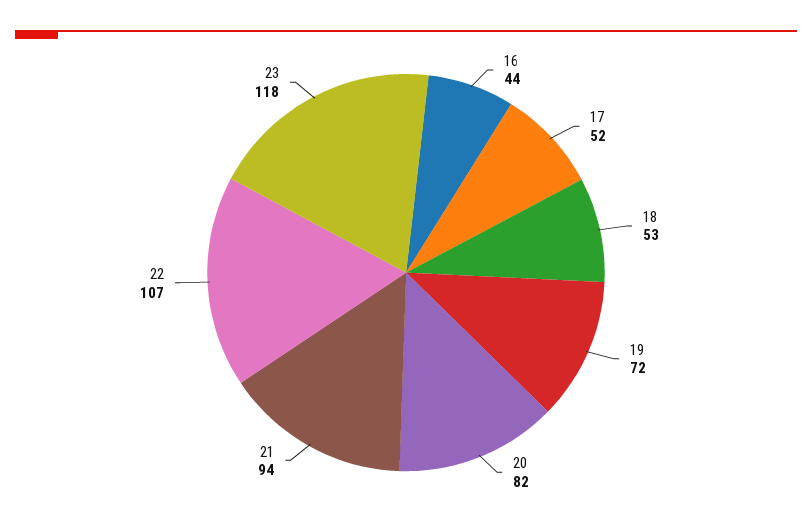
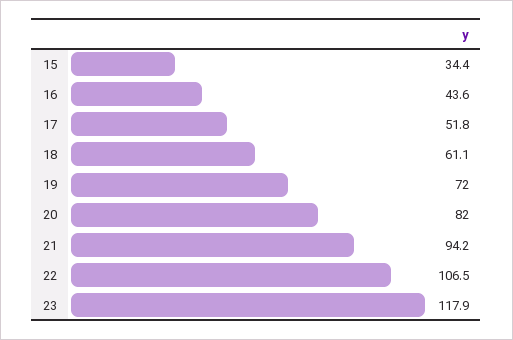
18: 53 -> 61.1
15: none -> 34.4

